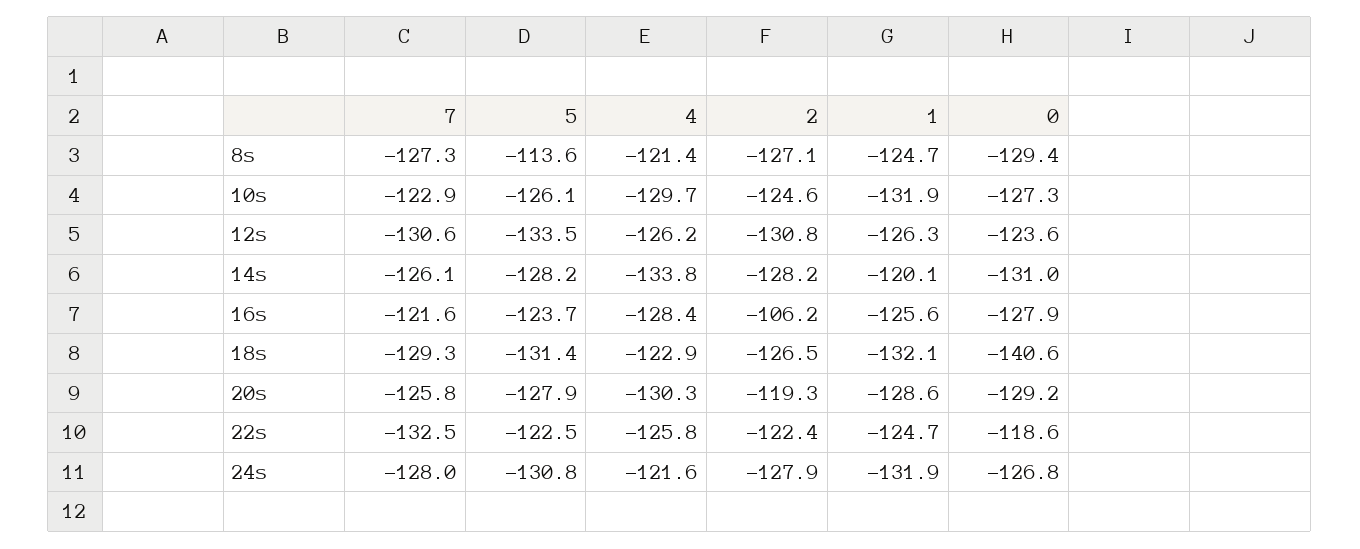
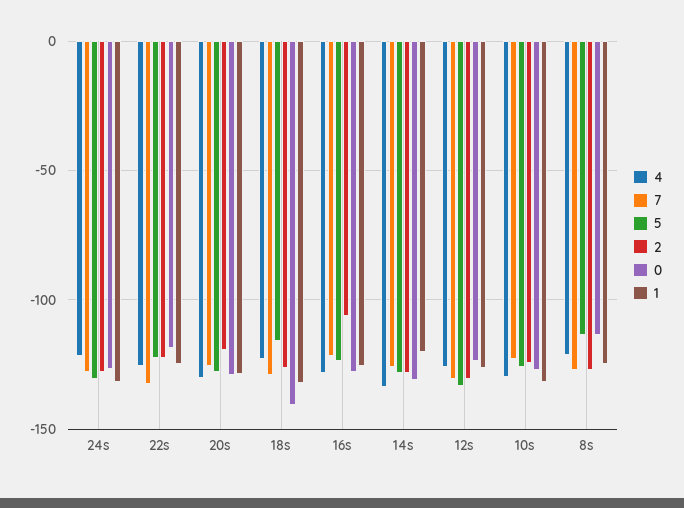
0, 8s: -129.4 -> -115
5, 18s: -131.4 -> -115

